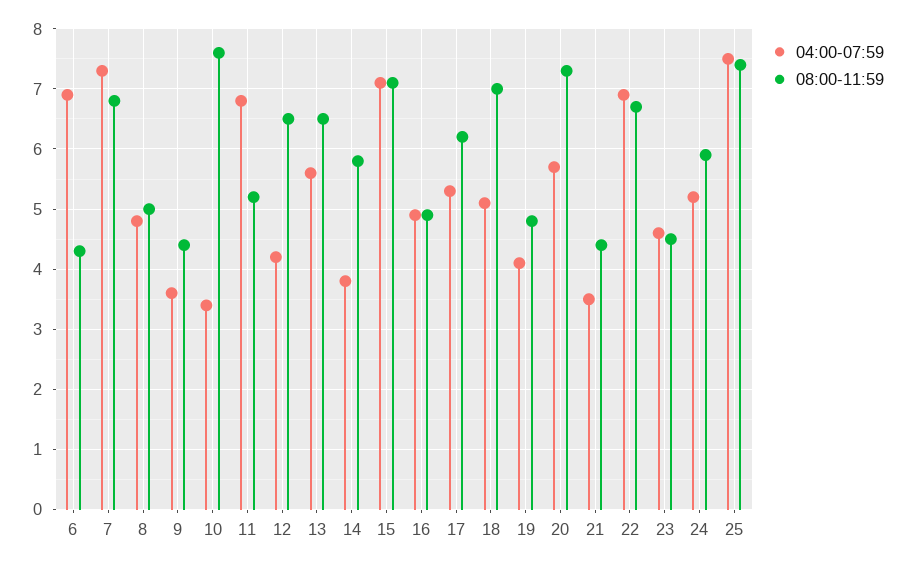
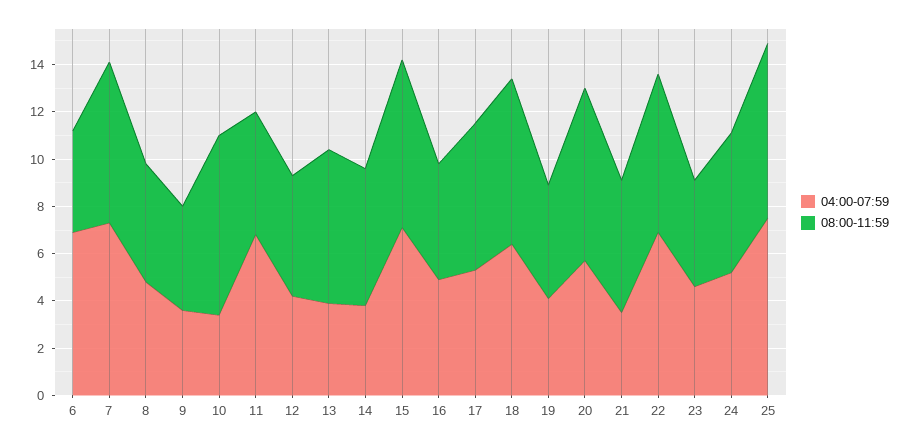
08:00-11:59, 12: 6.5 -> 5
04:00-07:59, 13: 5.6 -> 4
04:00-07:59, 18: 5.1 -> 6.5
08:00-11:59, 21: 4.4 -> 5.5

